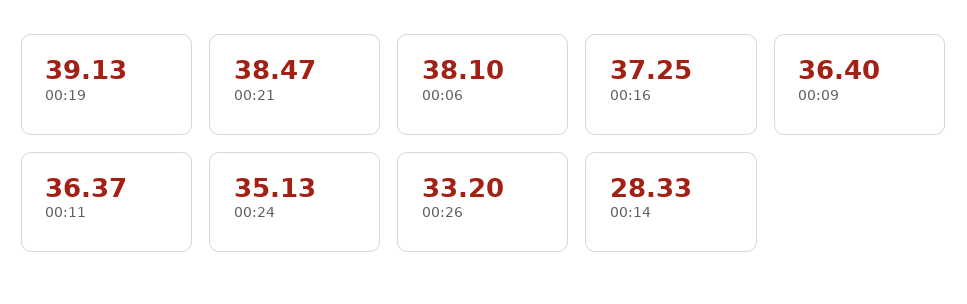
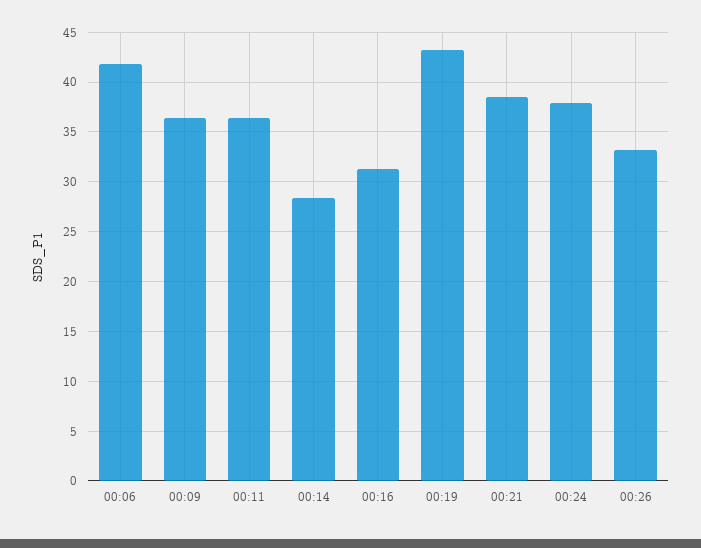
00:19: 39.13 -> 43
00:06: 38.1 -> 42
00:16: 37.25 -> 31
00:24: 35.13 -> 38

